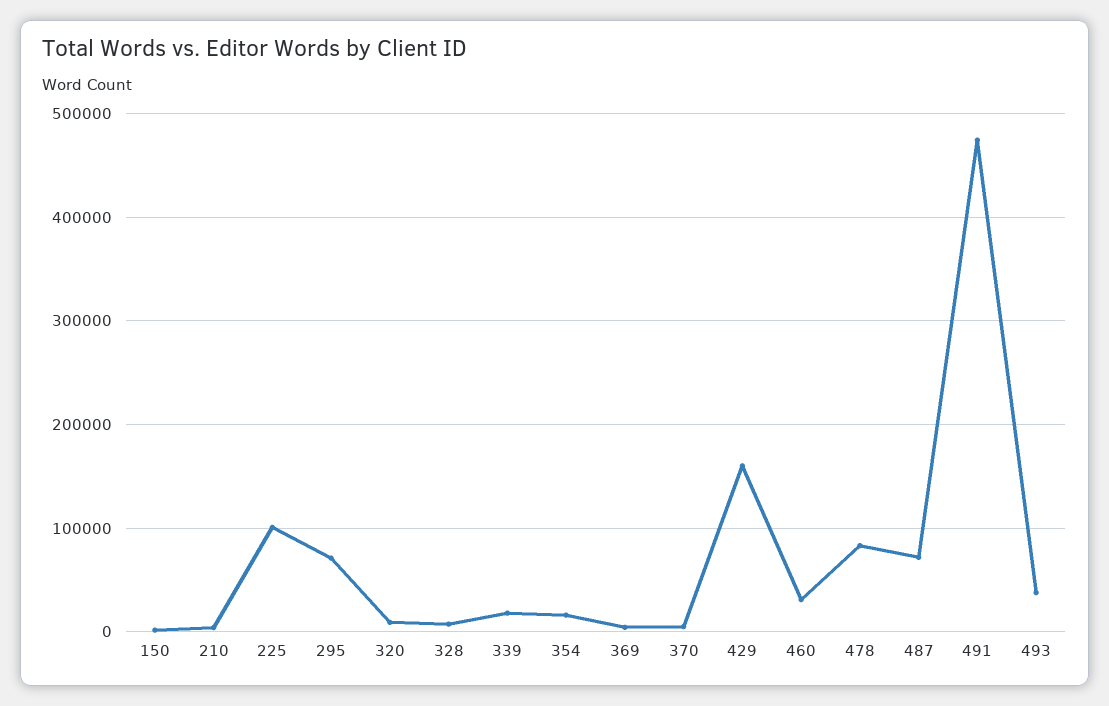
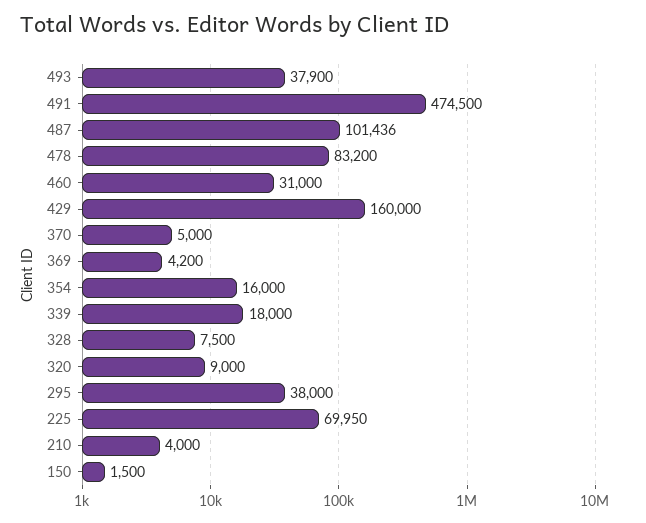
225: 100000 -> 69950
295: 70000 -> 38000
487: 70000 -> 101436

